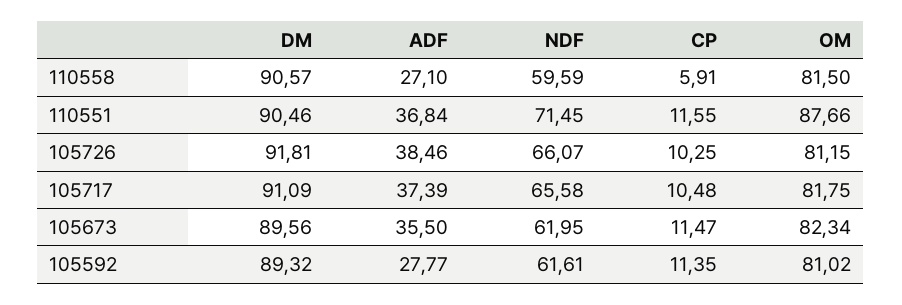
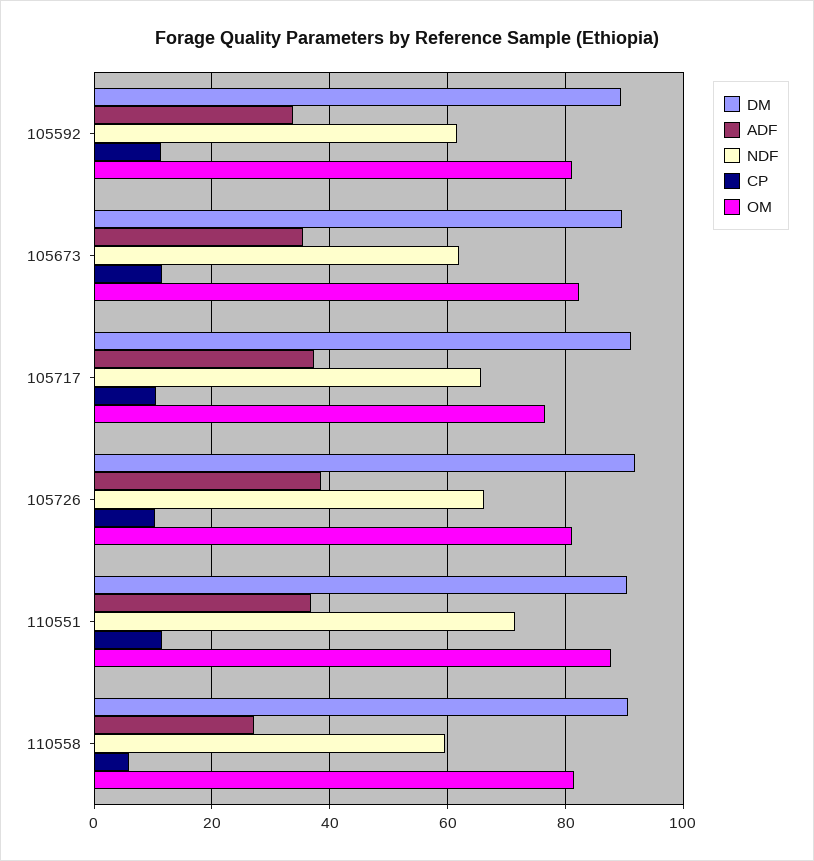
OM, 105717: 81.75 -> 76
ADF, 105592: 27.77 -> 34

